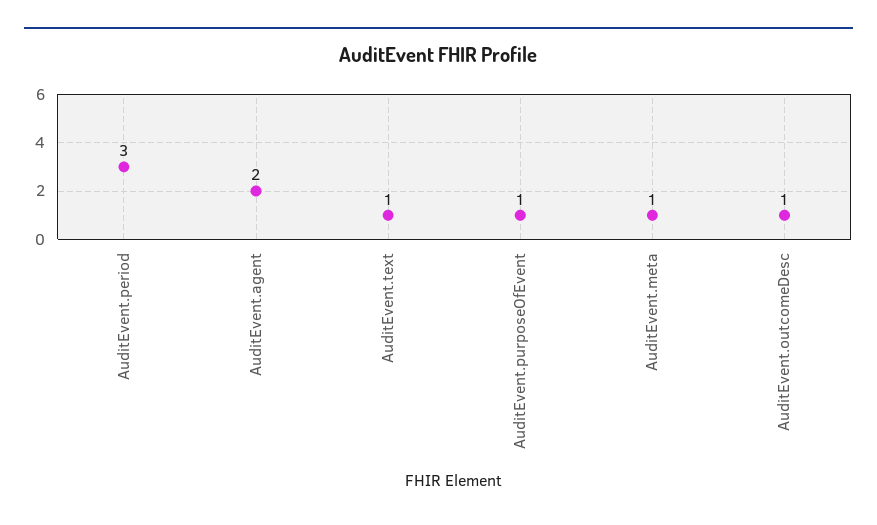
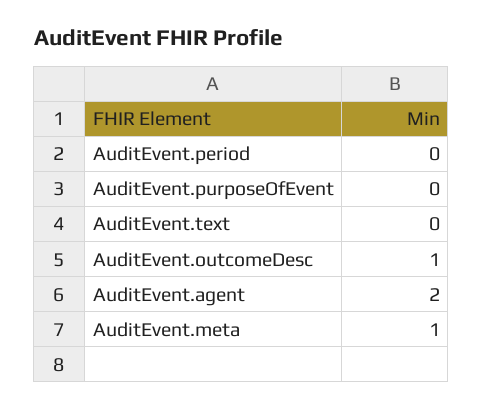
AuditEvent.period: 3 -> 0
AuditEvent.text: 1 -> 0
AuditEvent.purposeOfEvent: 1 -> 0

